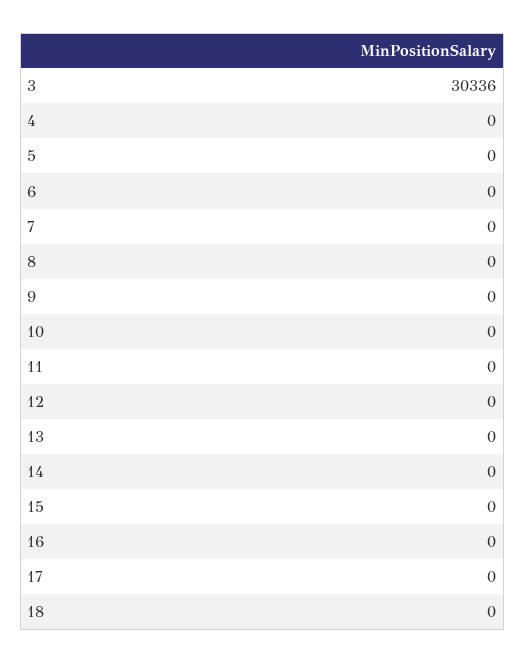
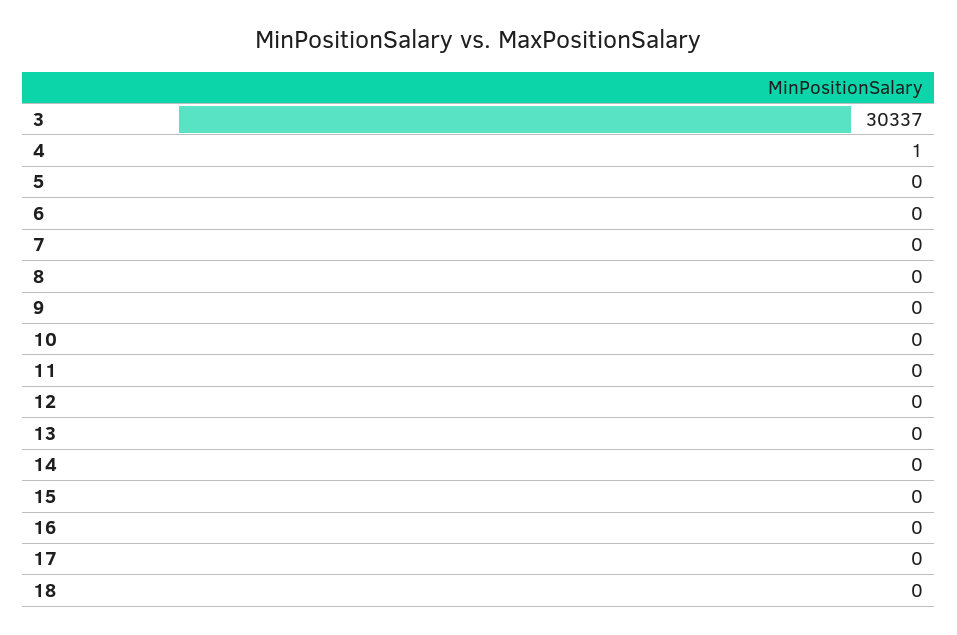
3: 30336 -> 30337
4: 0 -> 1

